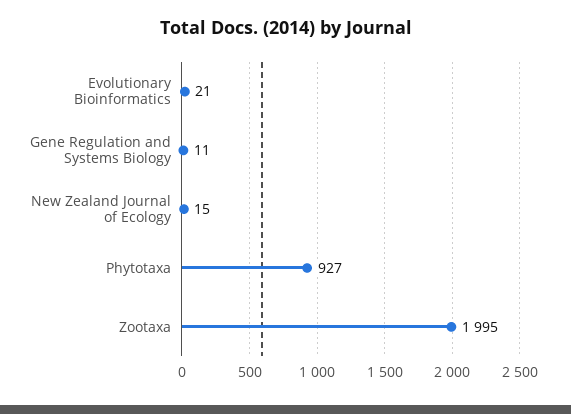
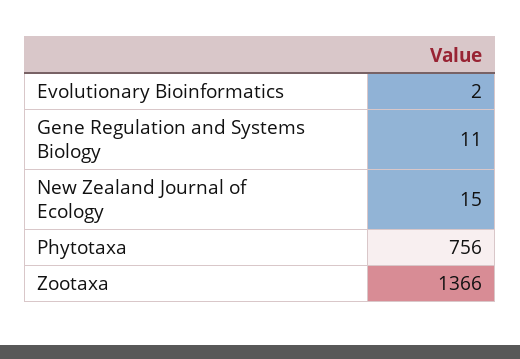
Evolutionary Bioinformatics: 21 -> 2
Phytotaxa: 927 -> 756
Zootaxa: 1995 -> 1366

